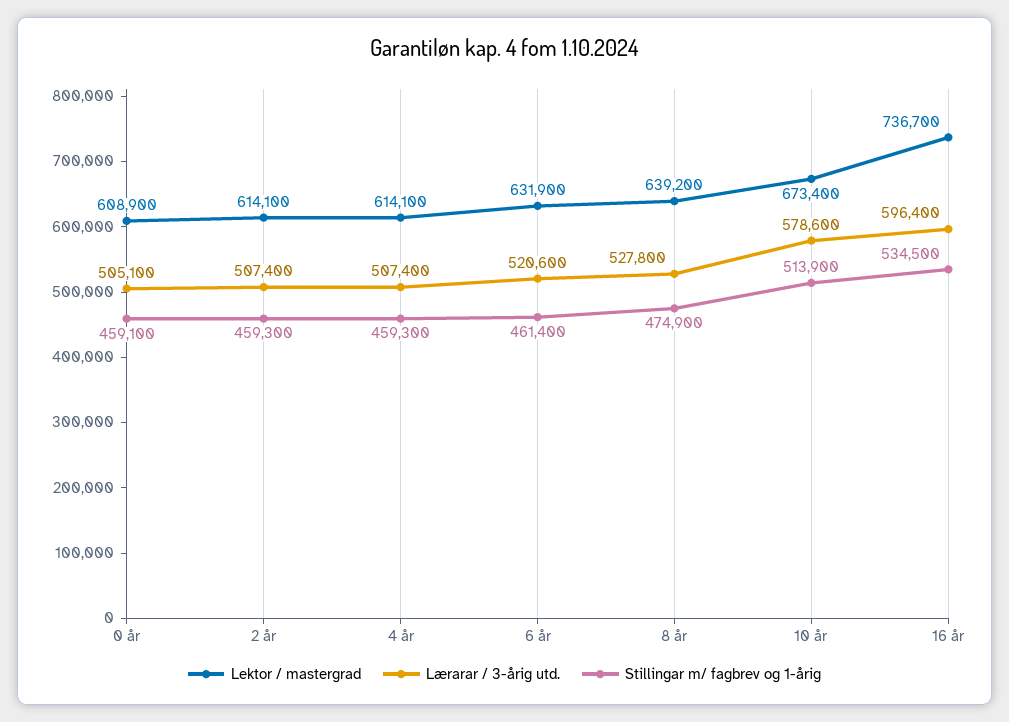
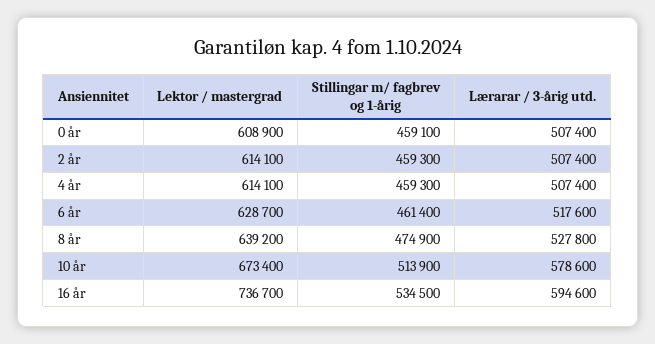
Lærarar / 3-årig utd., 0 år: 505100 -> 507400
Lektor / mastergrad, 6 år: 631900 -> 628700
Lærarar / 3-årig utd., 6 år: 520600 -> 517600
Lærarar / 3-årig utd., 16 år: 596400 -> 594600

